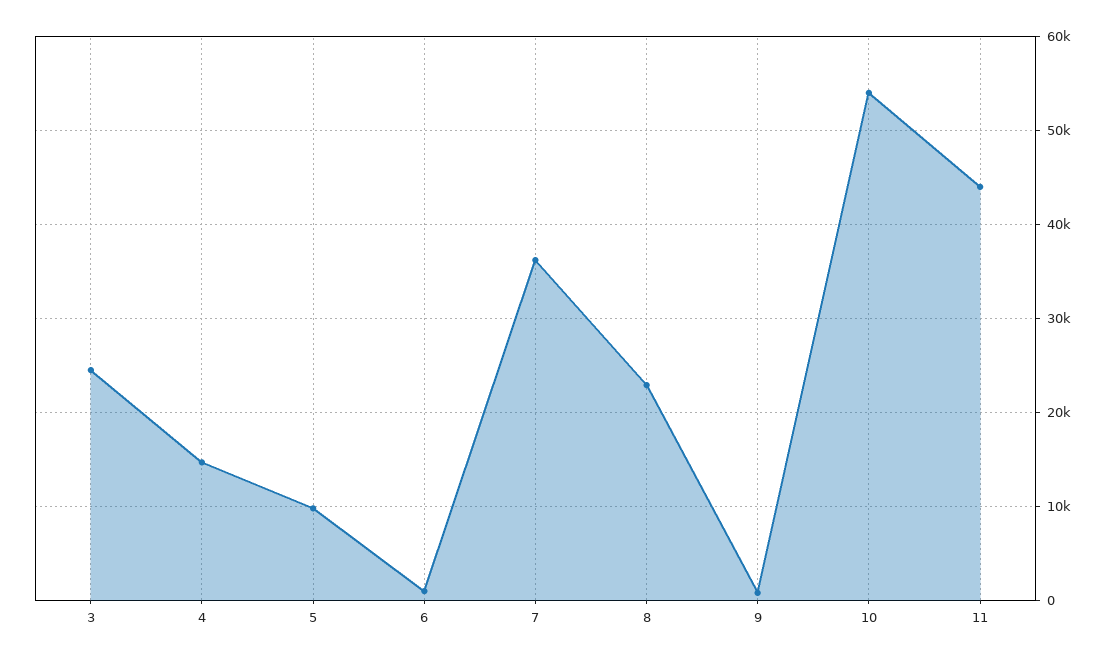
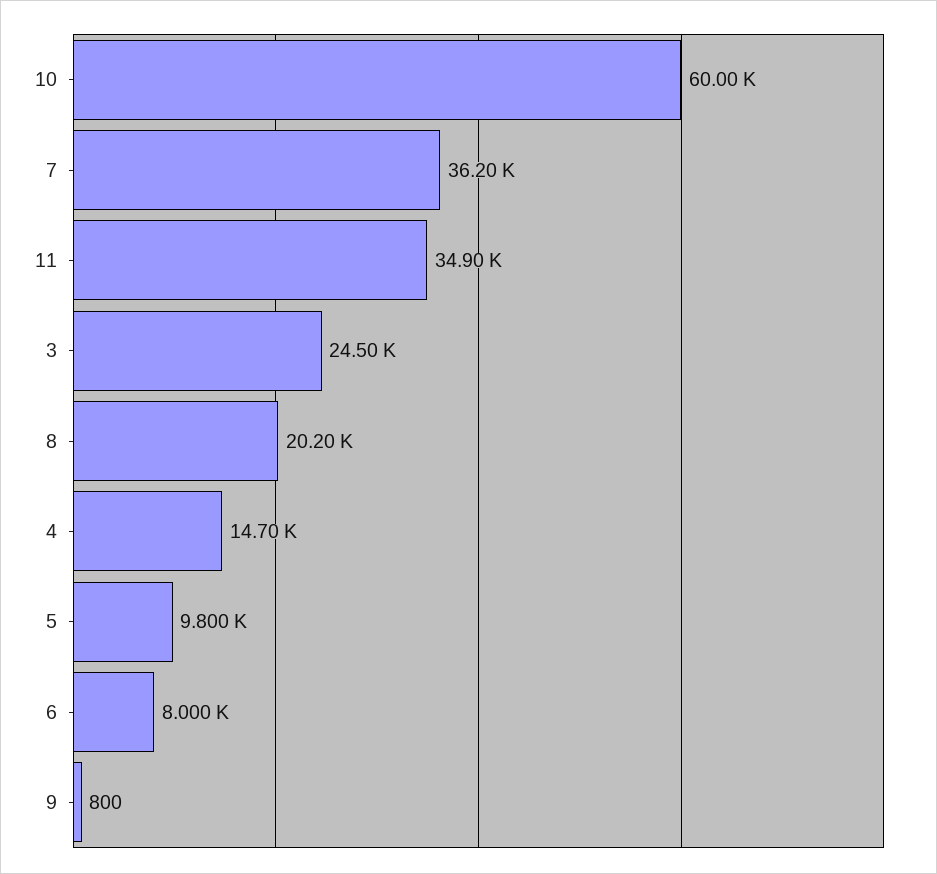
6: 1000 -> 8000
8: 23000 -> 20200
10: 54000 -> 60000
11: 44000 -> 34900

